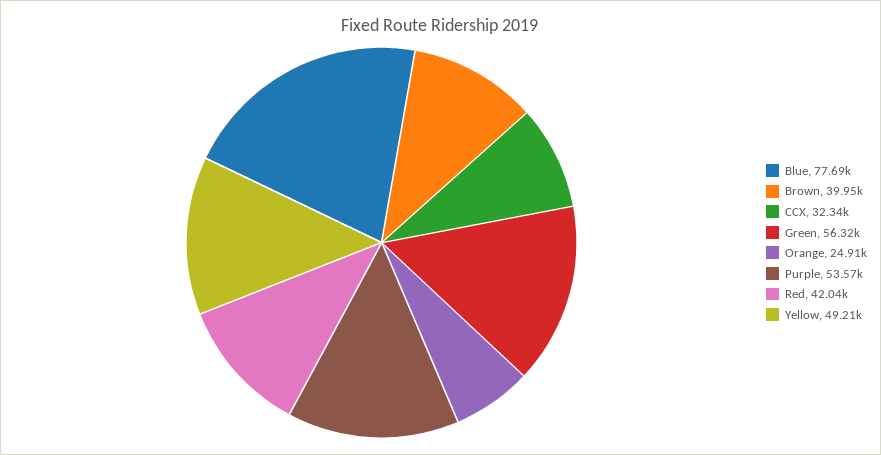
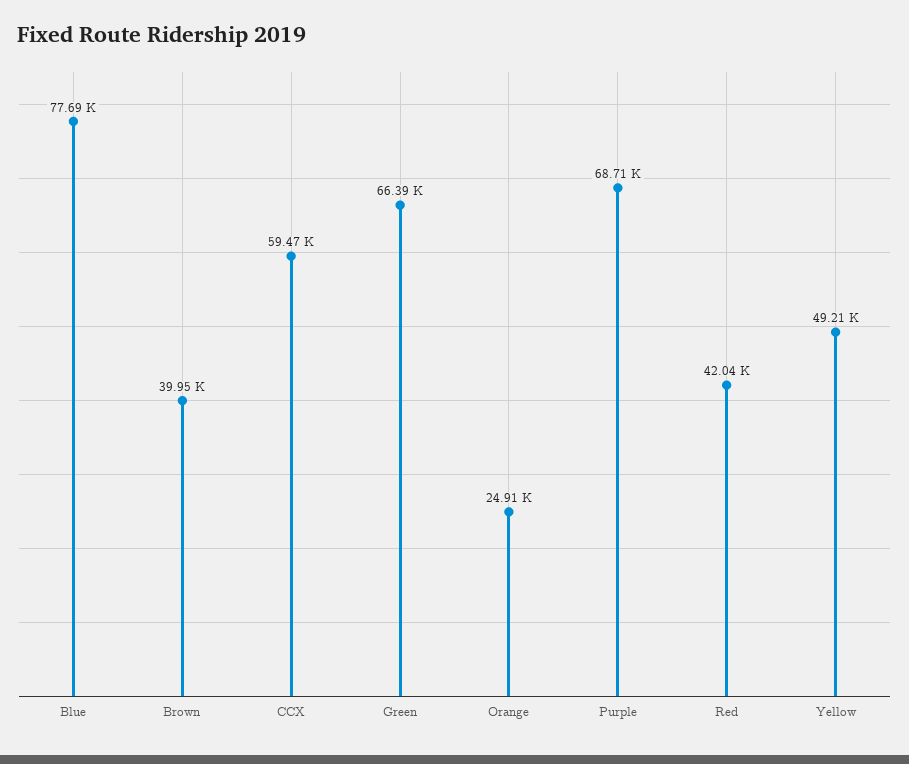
CCX: 32340 -> 59470
Green: 56320 -> 66390
Purple: 53570 -> 68710

